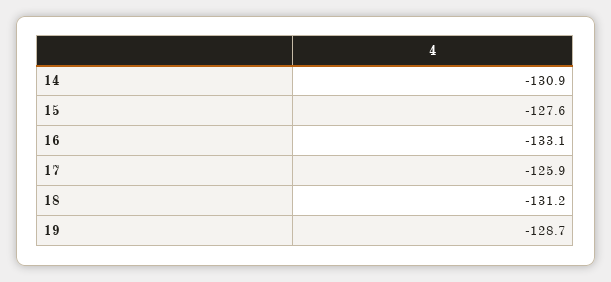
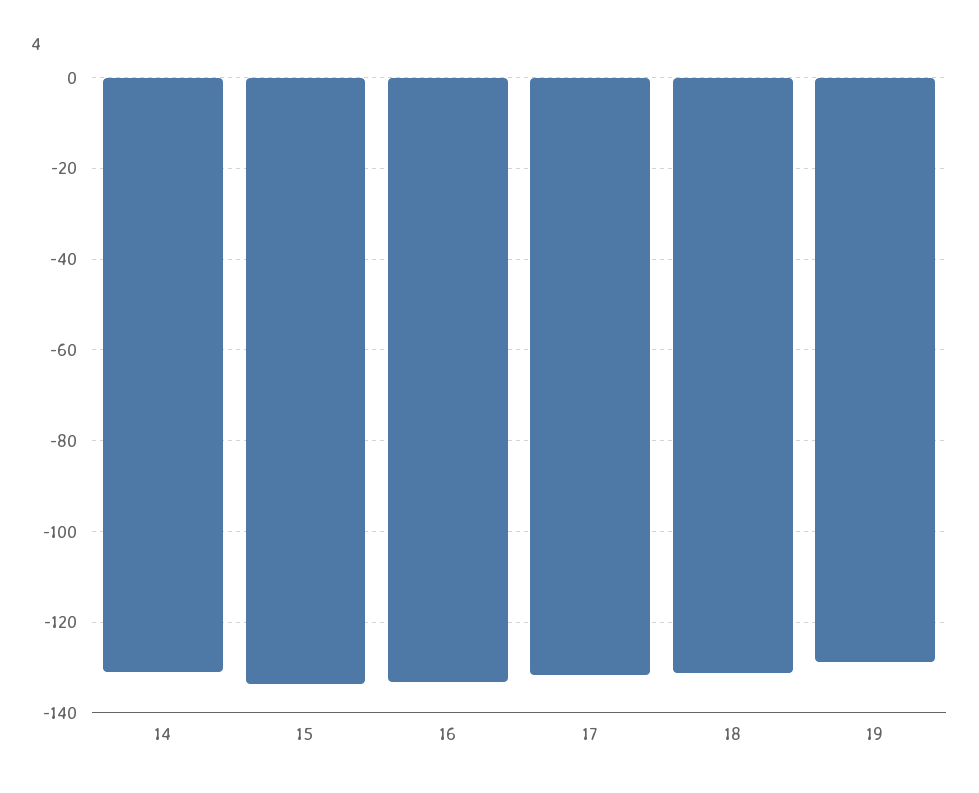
15: -127.6 -> -134
17: -125.9 -> -132

